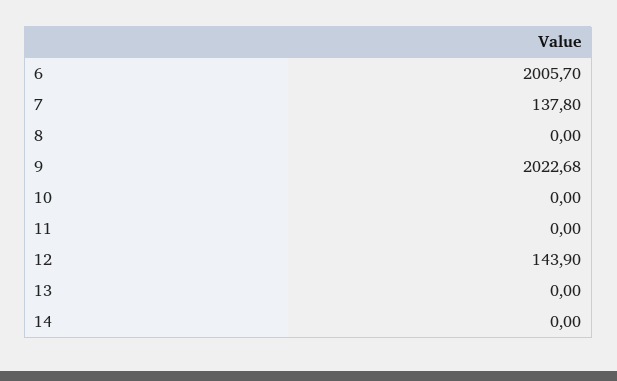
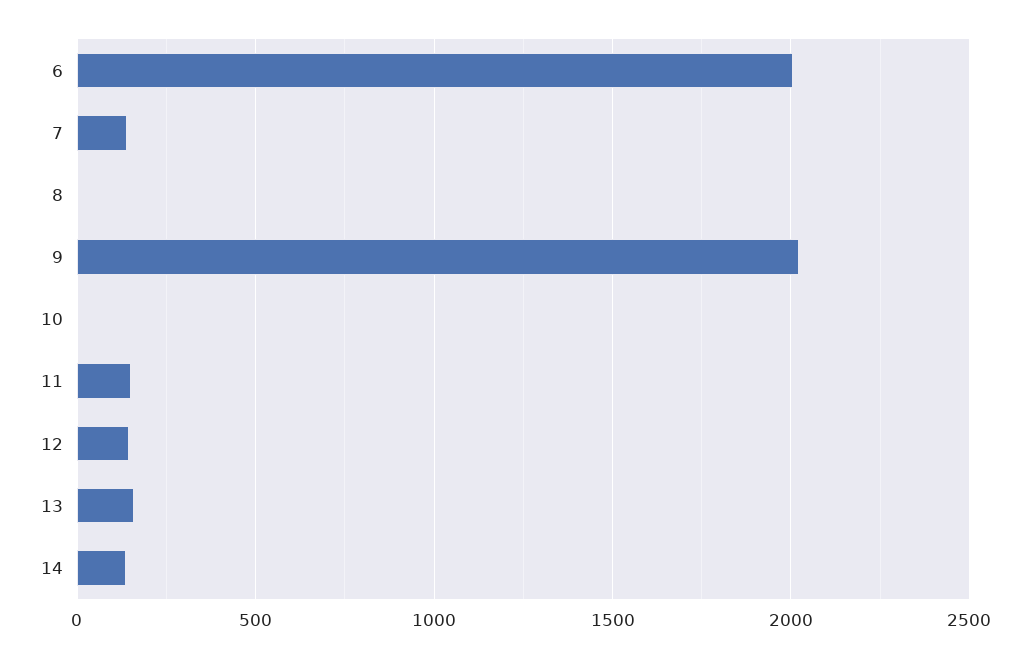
11: 0 -> 150
13: 0 -> 150
14: 0 -> 150

